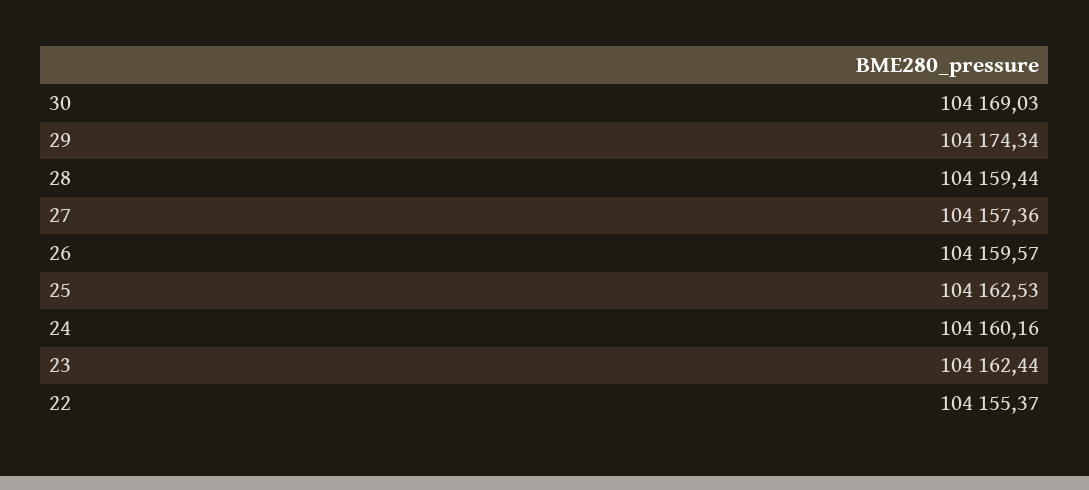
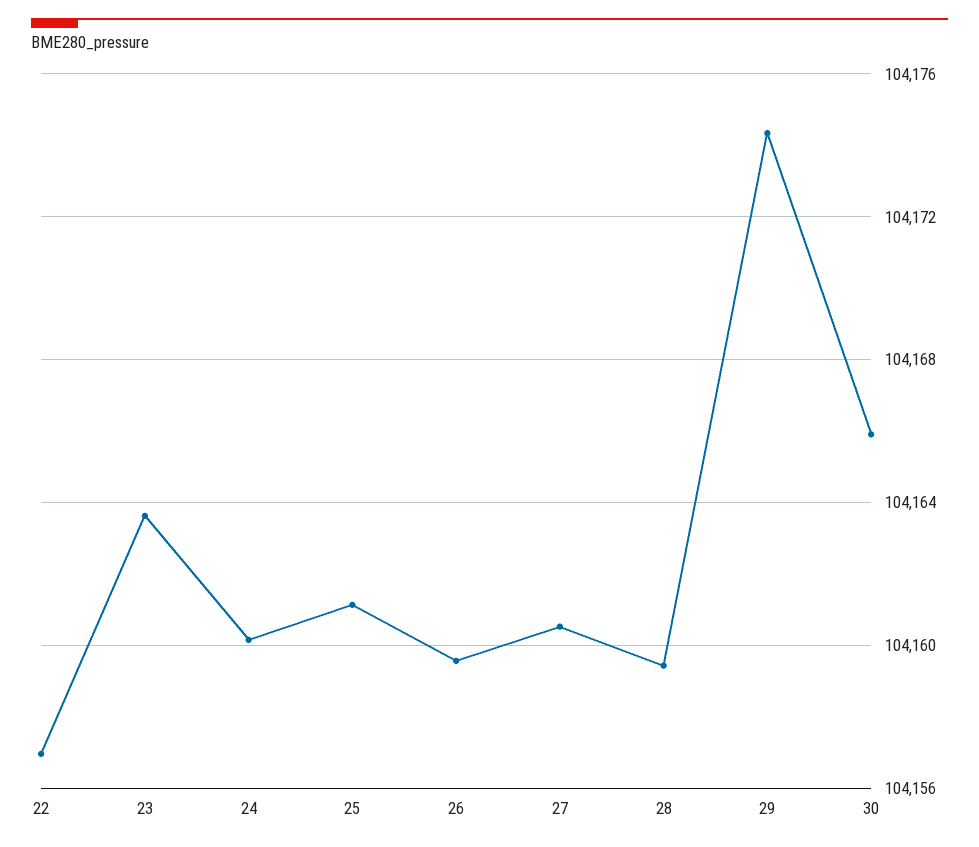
30: 104169.03 -> 104166
27: 104157.36 -> 104160.5
25: 104162.53 -> 104161
23: 104162.44 -> 104163.5
22: 104155.37 -> 104157

